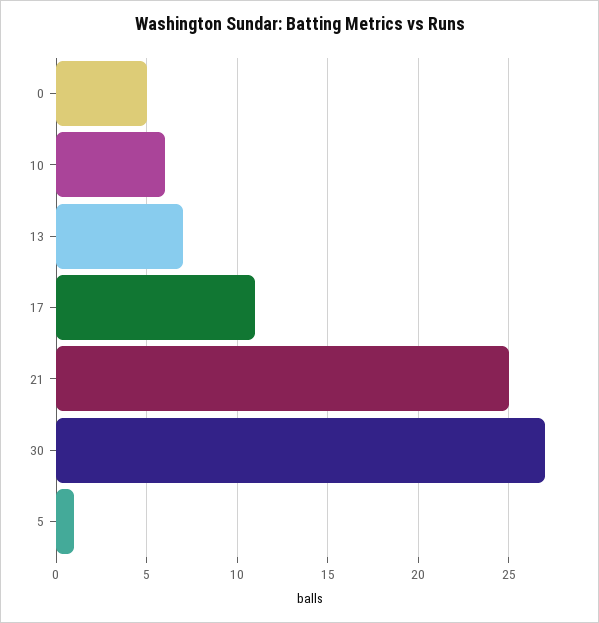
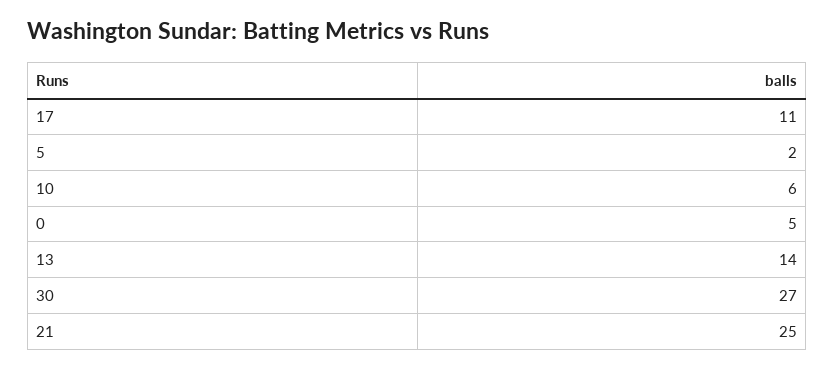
13: 7 -> 14
5: 1 -> 2

